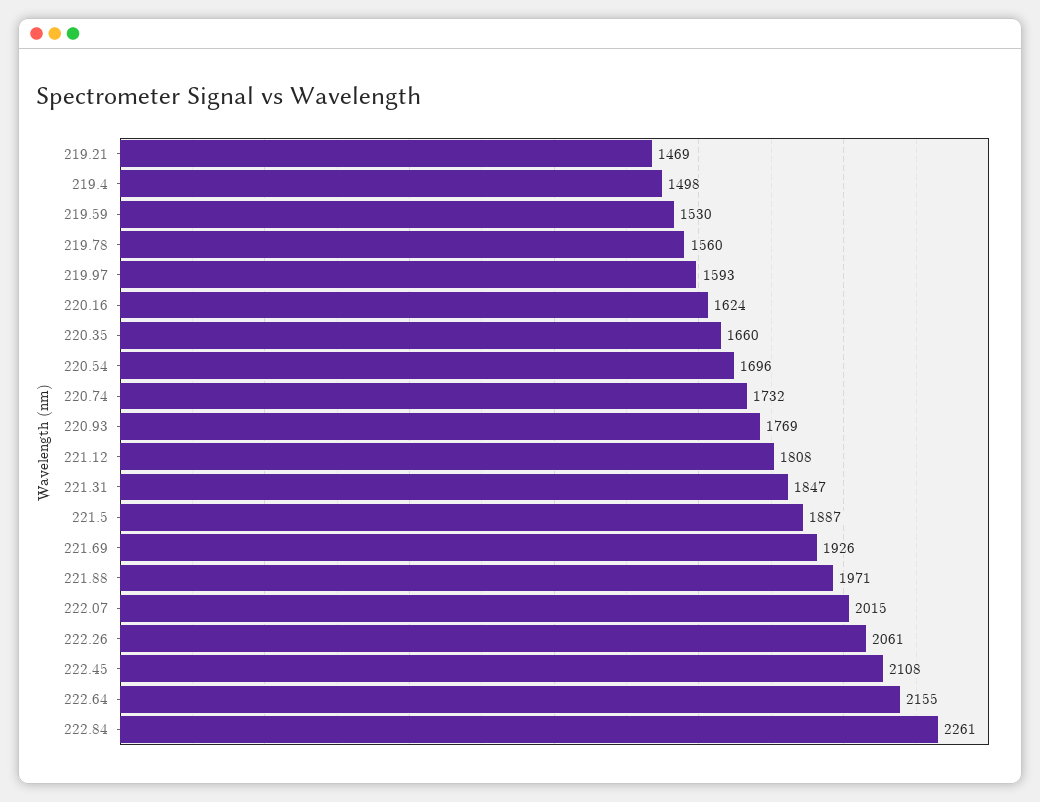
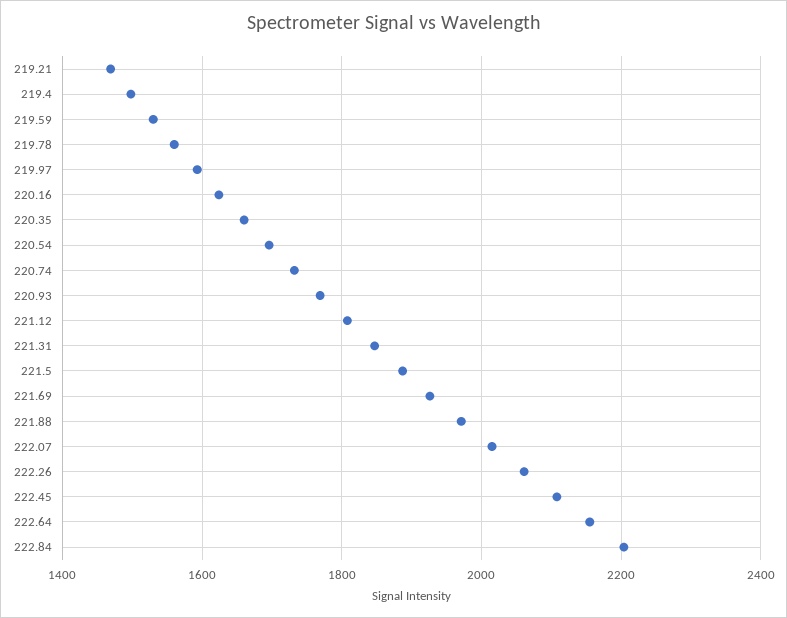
222.84: 2261 -> 2200

